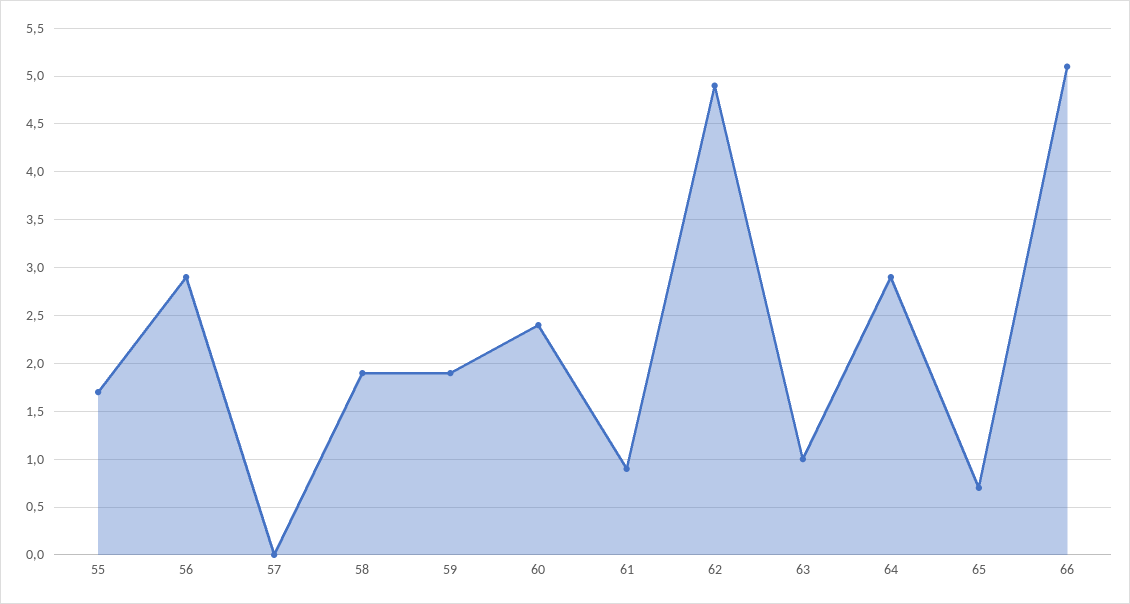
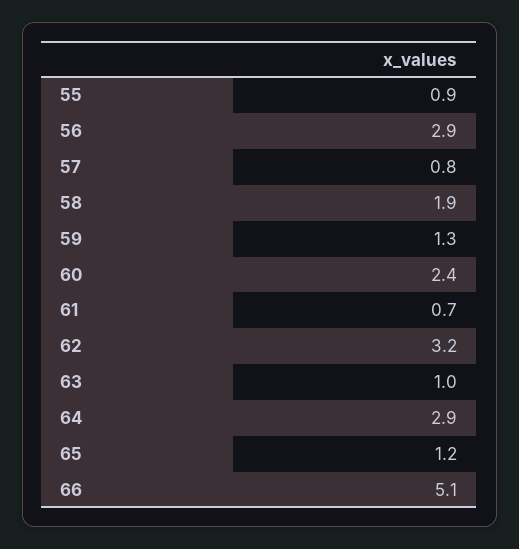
55: 1.7 -> 0.9
57: 0 -> 0.8
59: 1.9 -> 1.3
61: 0.9 -> 0.7
62: 4.9 -> 3.2
65: 0.7 -> 1.2

